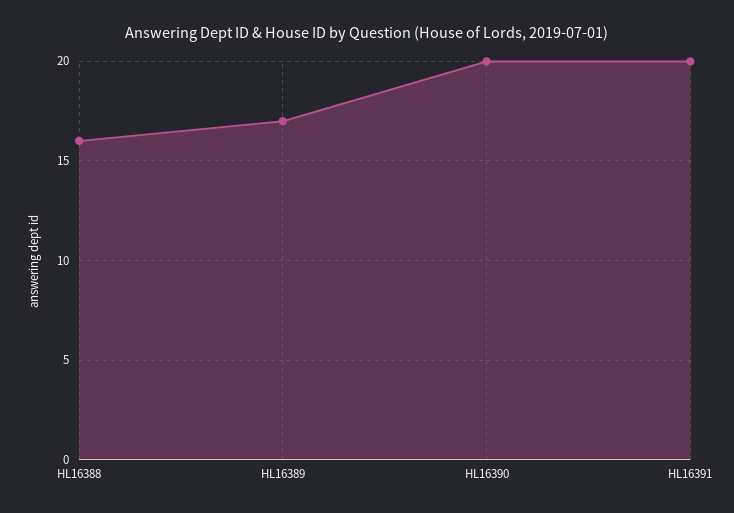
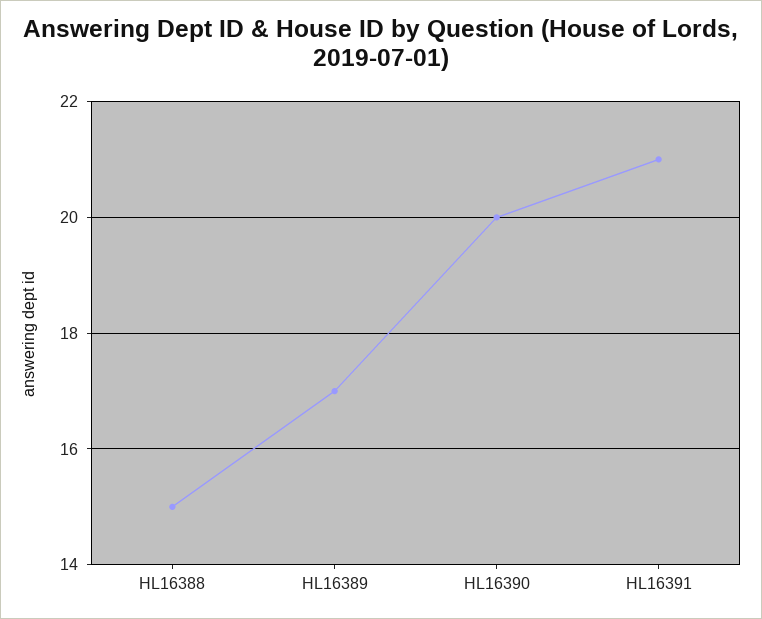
HL16388: 16 -> 15
HL16391: 20 -> 21

